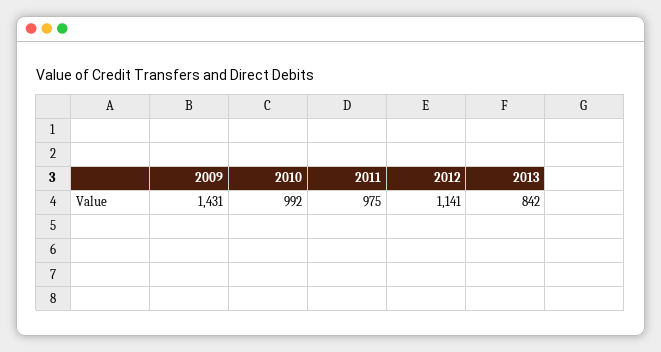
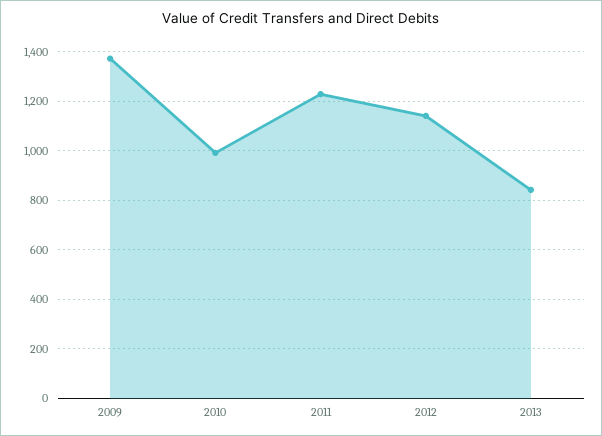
2009: 1431 -> 1375
2011: 975 -> 1225

